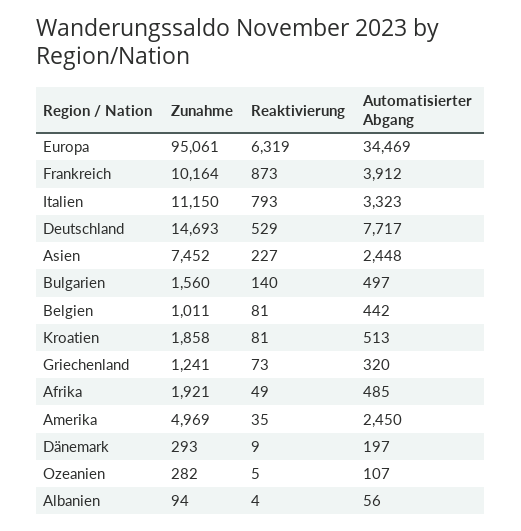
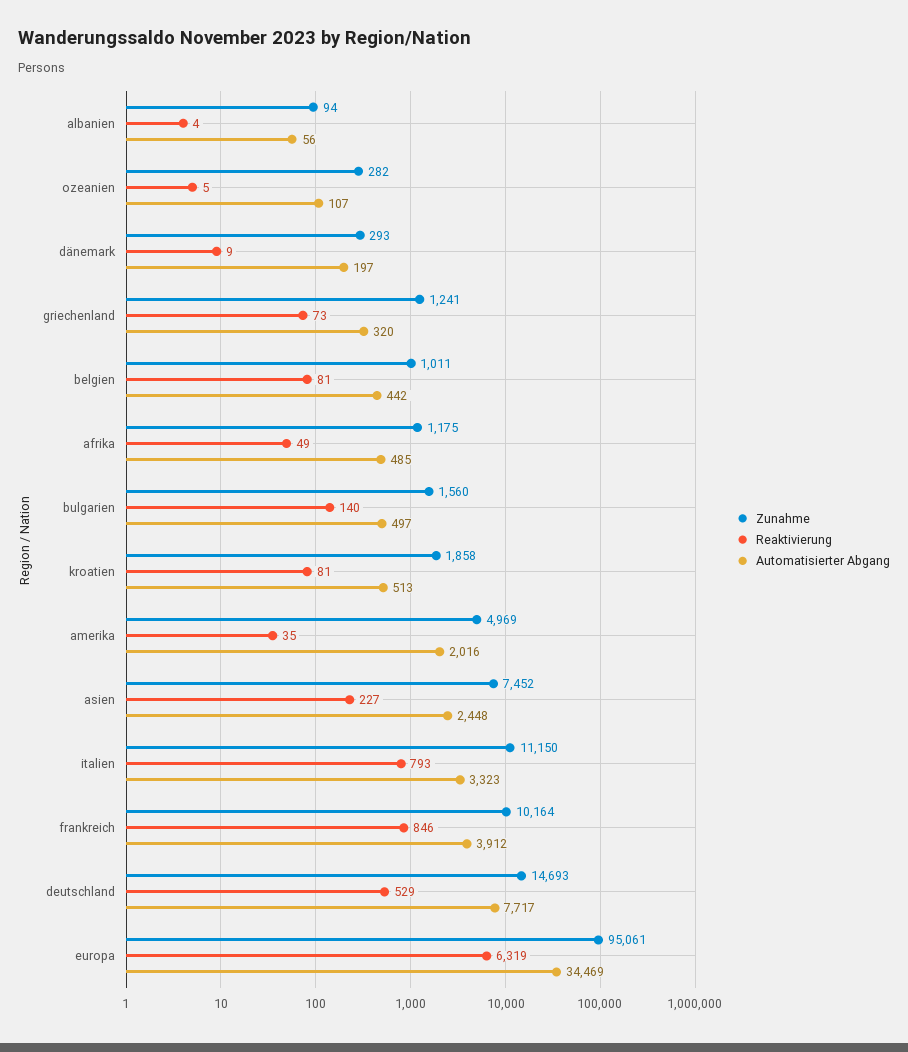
Reaktivierung, Frankreich: 873 -> 846
Zunahme, Afrika: 1921 -> 1175
Automatisierter Abgang, Amerika: 2450 -> 2016

